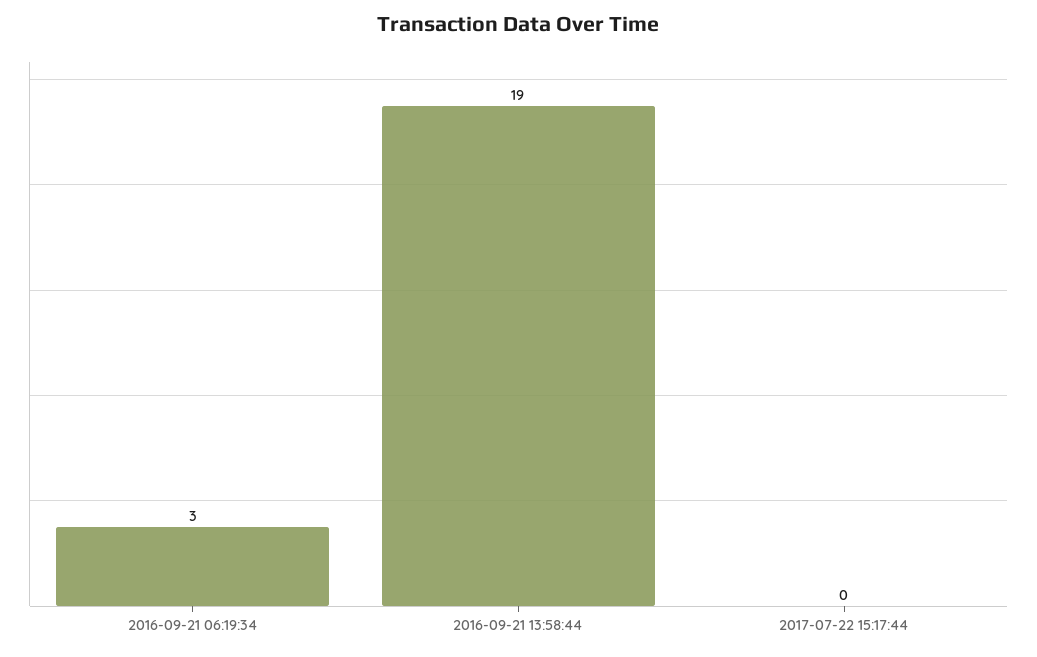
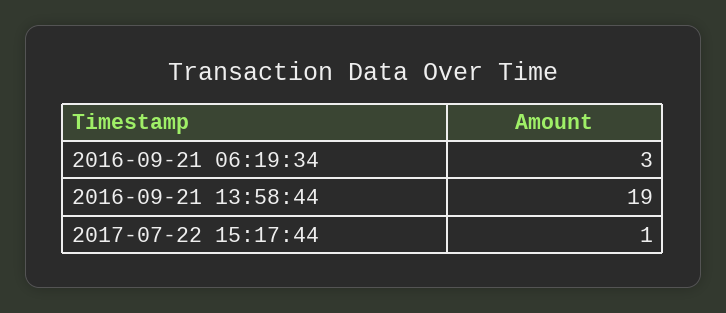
2017-07-22 15:17:44: 0 -> 1

